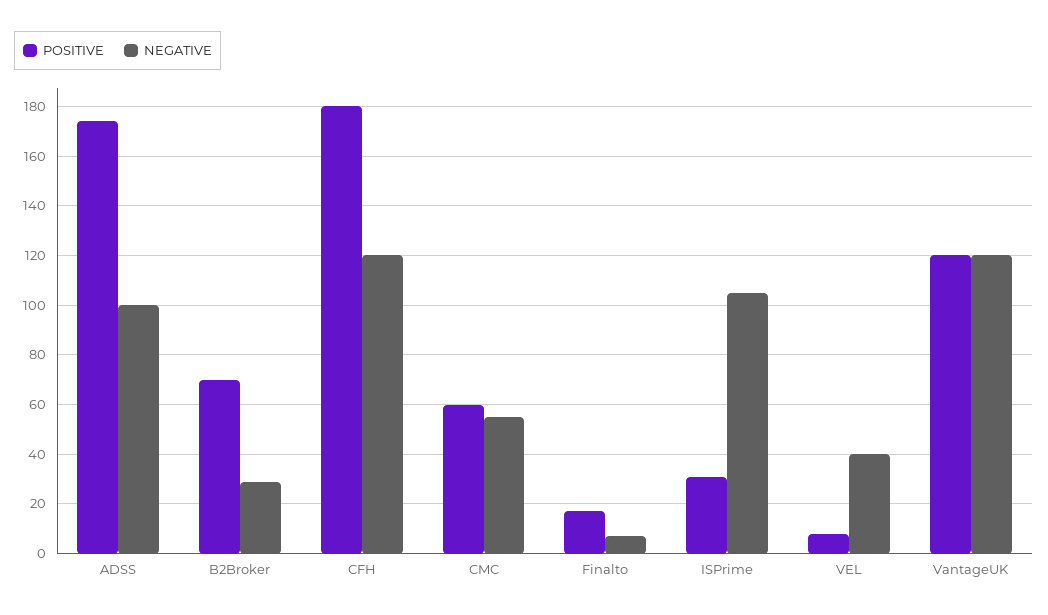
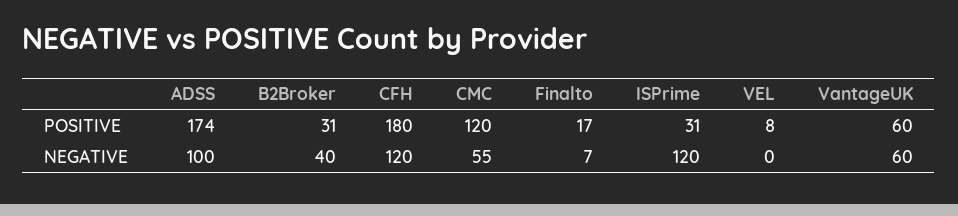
POSITIVE, B2Broker: 70 -> 31
NEGATIVE, B2Broker: 30 -> 40
POSITIVE, CMC: 60 -> 120
NEGATIVE, ISPrime: 105 -> 120
NEGATIVE, VEL: 40 -> 0
POSITIVE, VantageUK: 120 -> 60
NEGATIVE, VantageUK: 120 -> 60

